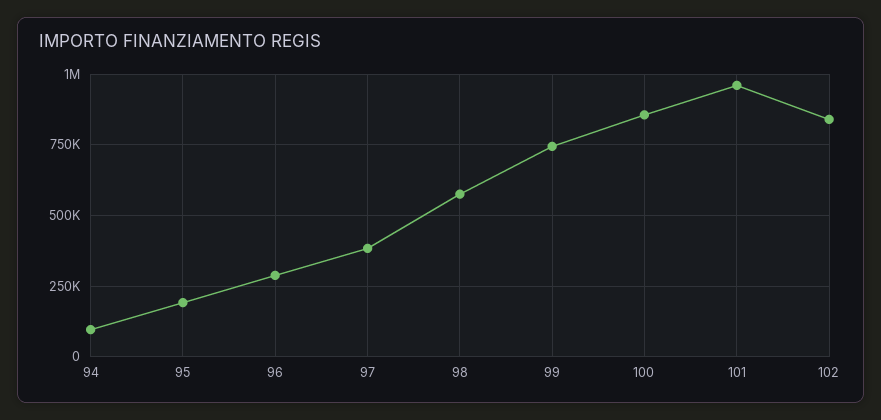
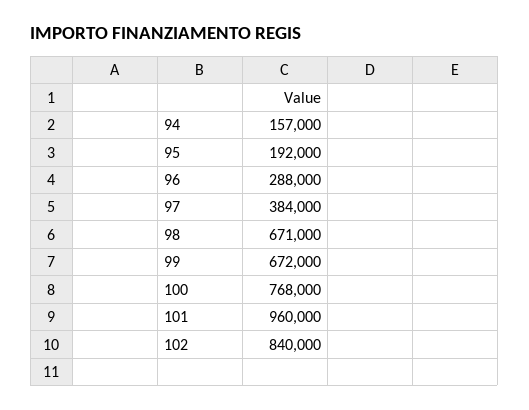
94: 100000 -> 157000
98: 575000 -> 671000
99: 750000 -> 672000
100: 850000 -> 768000

